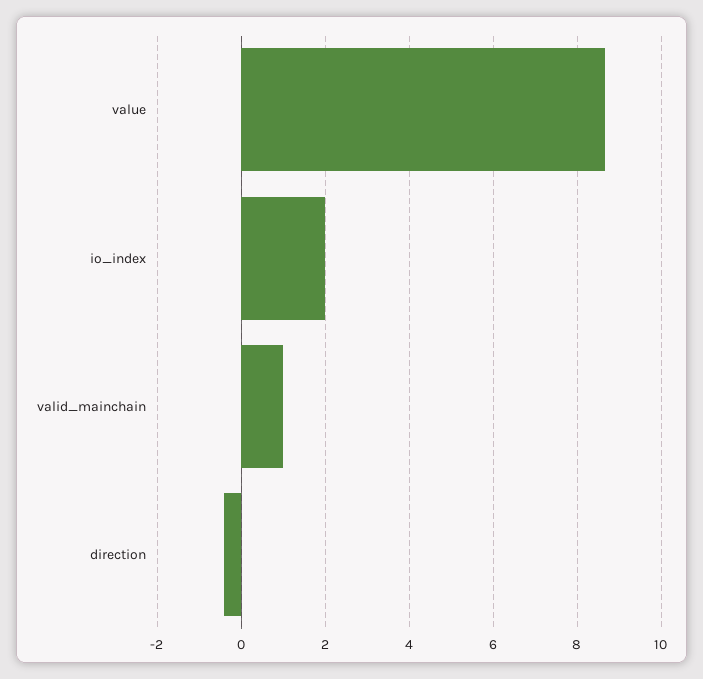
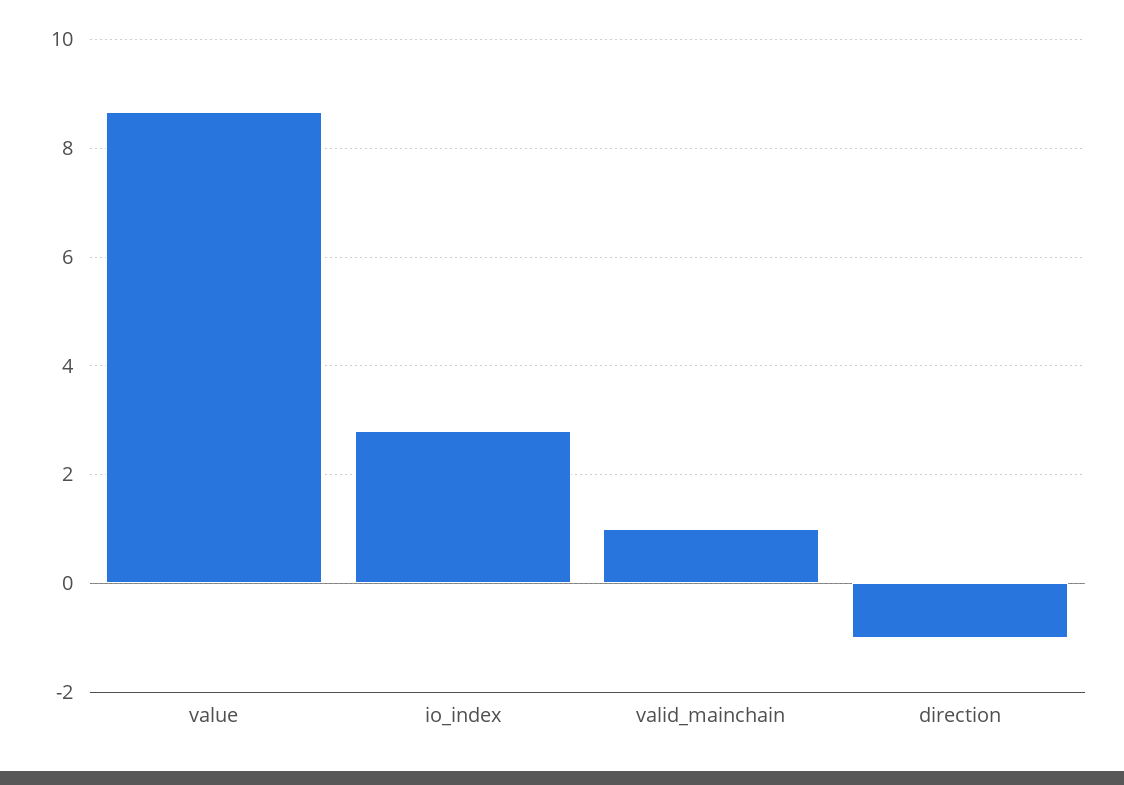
io_index: 2 -> 2.8
direction: -0.4 -> -1

